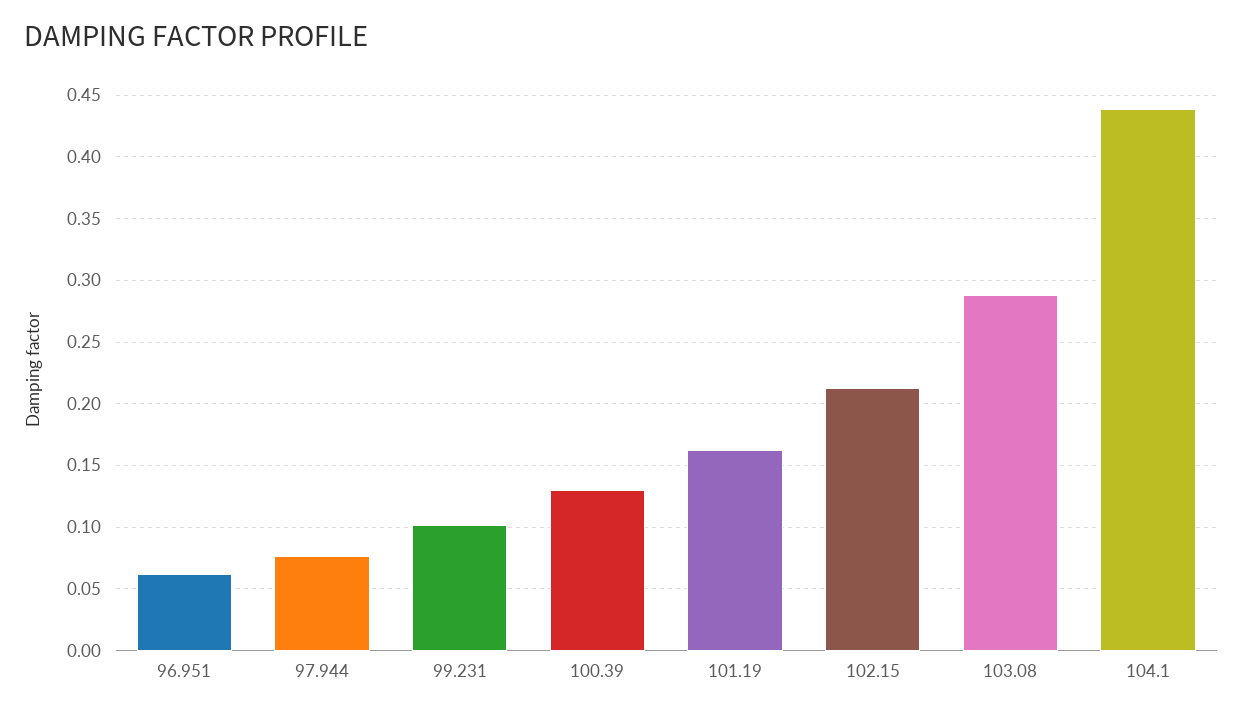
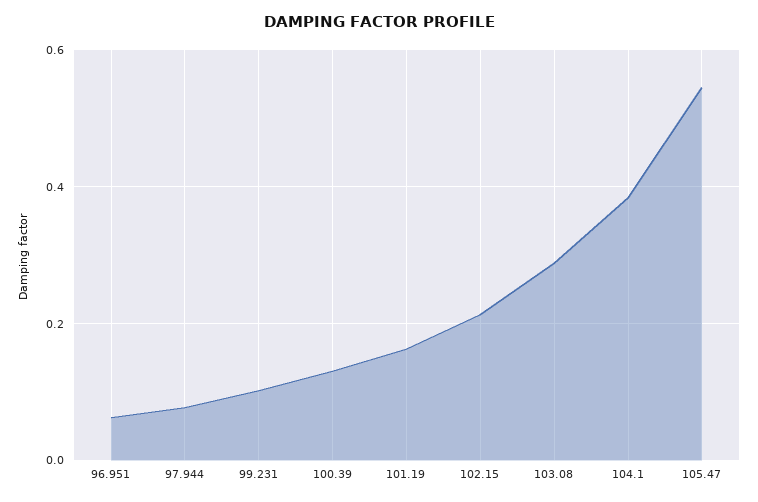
104.1: 0.44 -> 0.38
105.47: none -> 0.54

